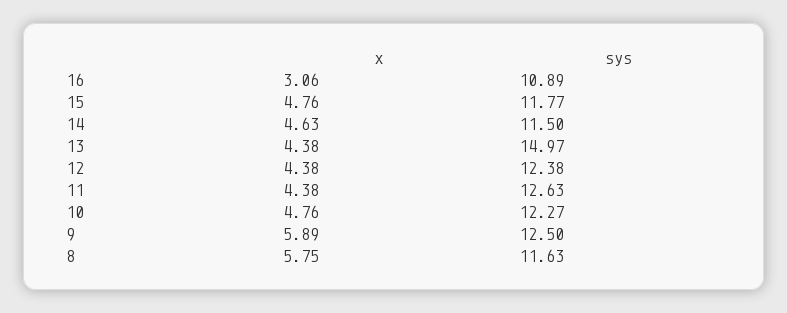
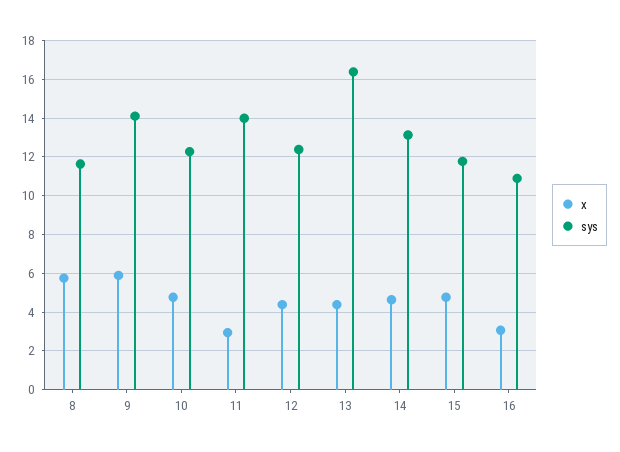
sys, 14: 11.5 -> 13
sys, 13: 14.97 -> 16.5
x, 11: 4.38 -> 3
sys, 11: 12.63 -> 14
sys, 9: 12.5 -> 14

